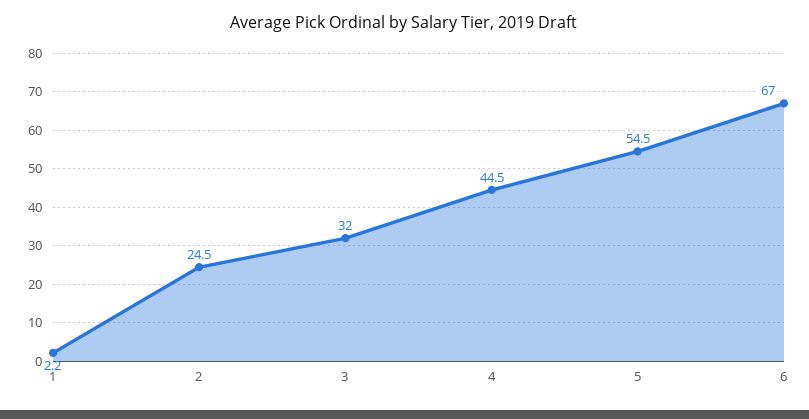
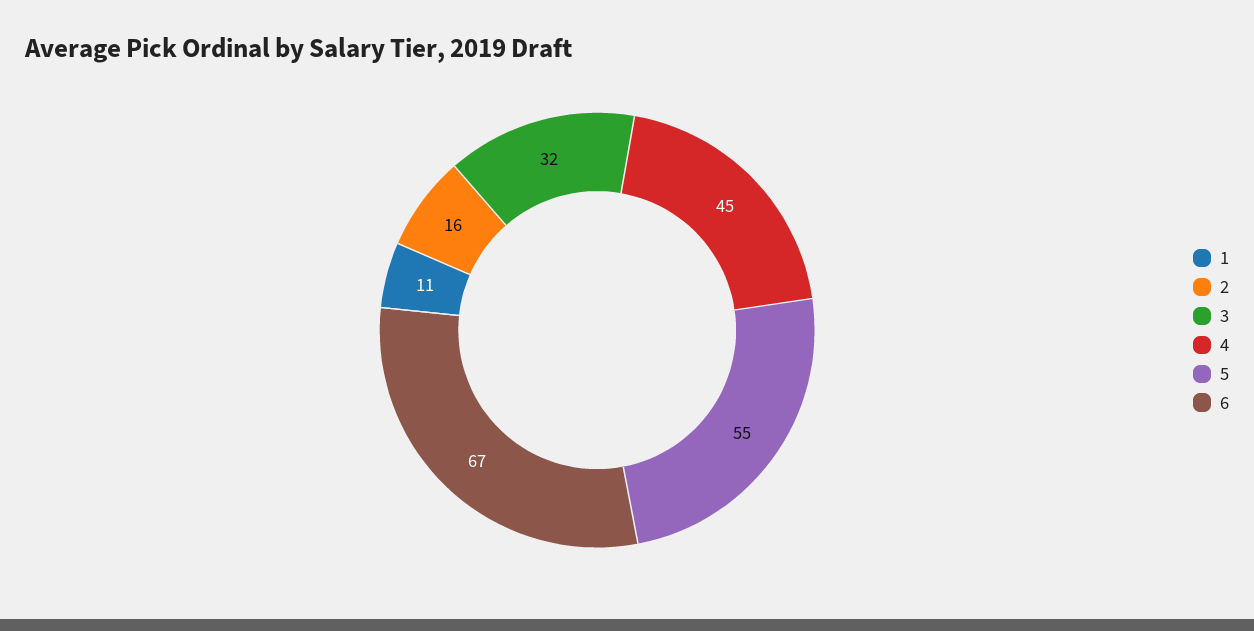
1: 2.2 -> 11
2: 24.5 -> 16

